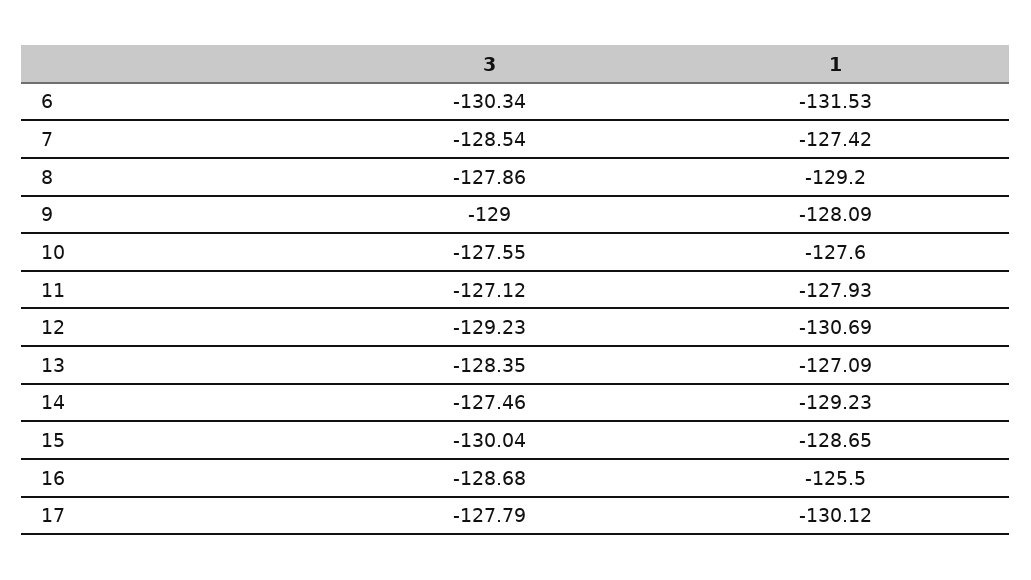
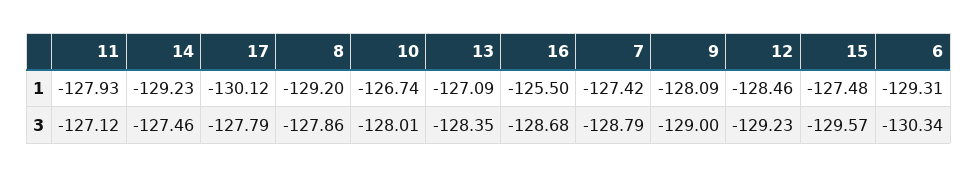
1, 6: -131.53 -> -129.31
3, 7: -128.54 -> -128.79
3, 10: -127.55 -> -128.01
1, 10: -127.6 -> -126.74
1, 12: -130.69 -> -128.46
3, 15: -130.04 -> -129.57
1, 15: -128.65 -> -127.48

